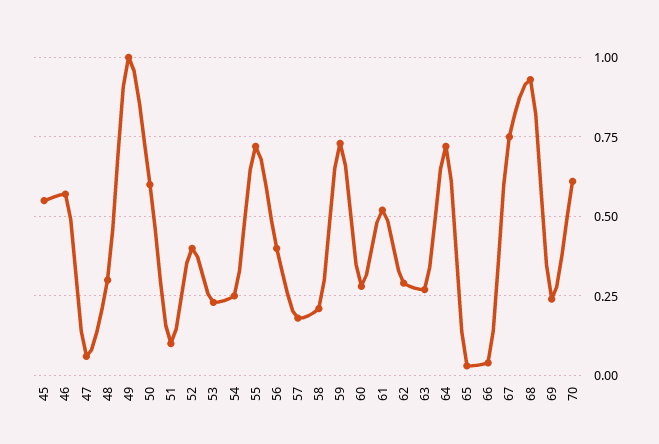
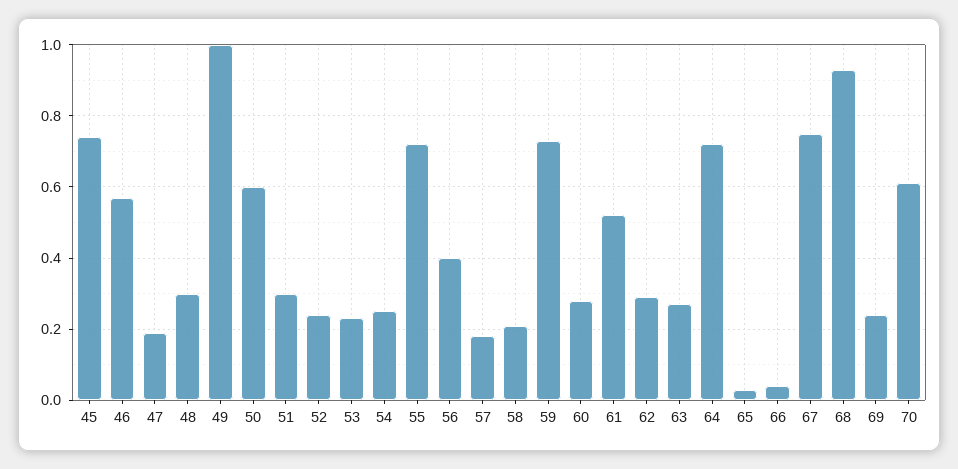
45: 0.55 -> 0.75
47: 0.05 -> 0.2
51: 0.1 -> 0.3
52: 0.4 -> 0.25

